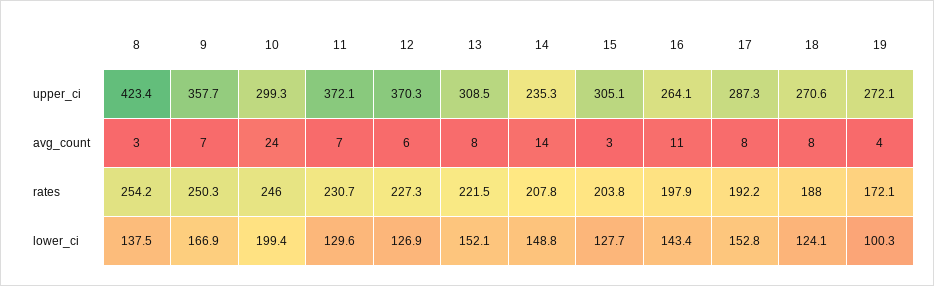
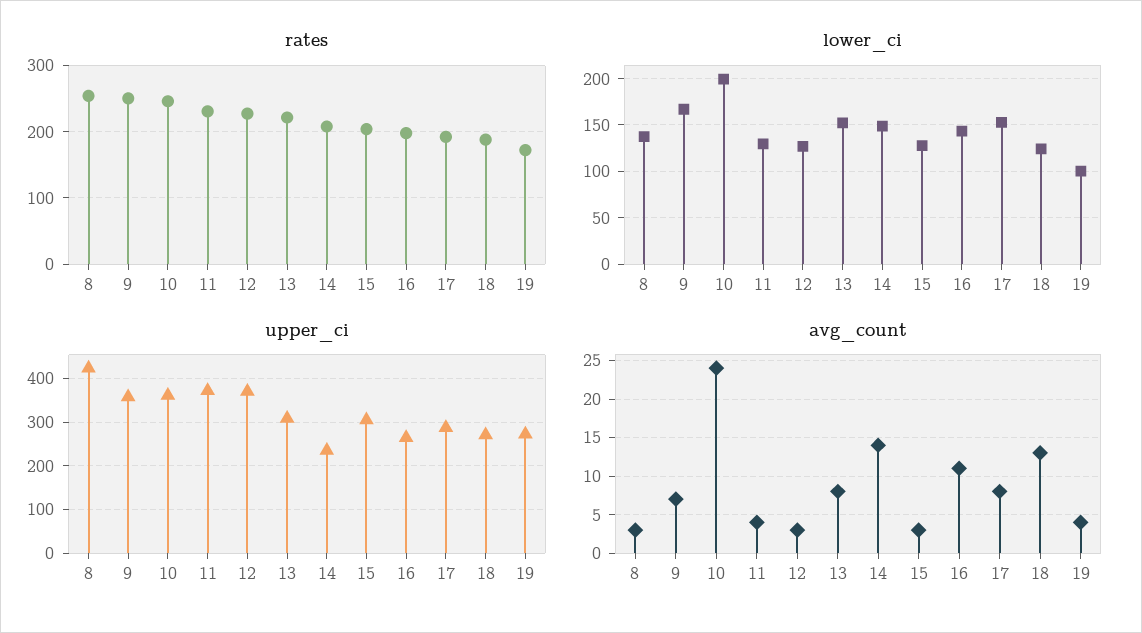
upper_ci, 10: 299.3 -> 360
avg_count, 11: 7 -> 4
avg_count, 12: 6 -> 3
avg_count, 18: 8 -> 13

